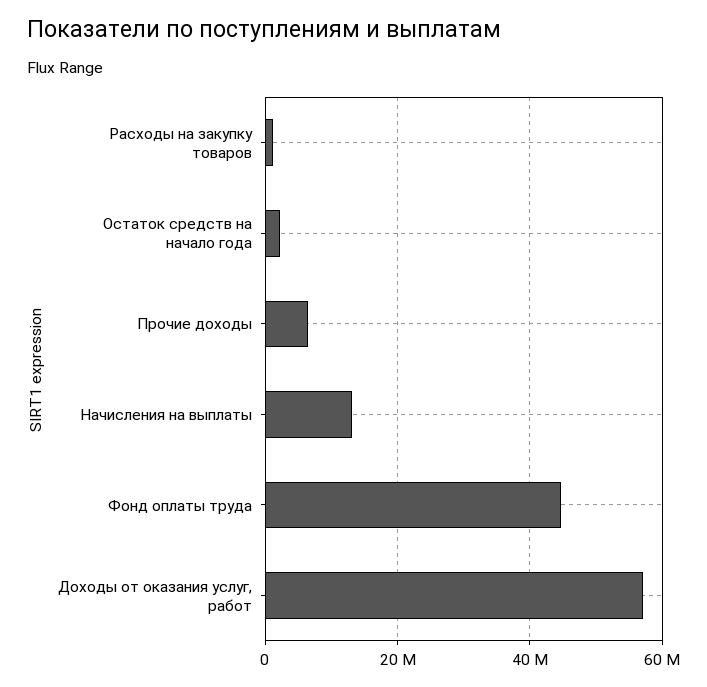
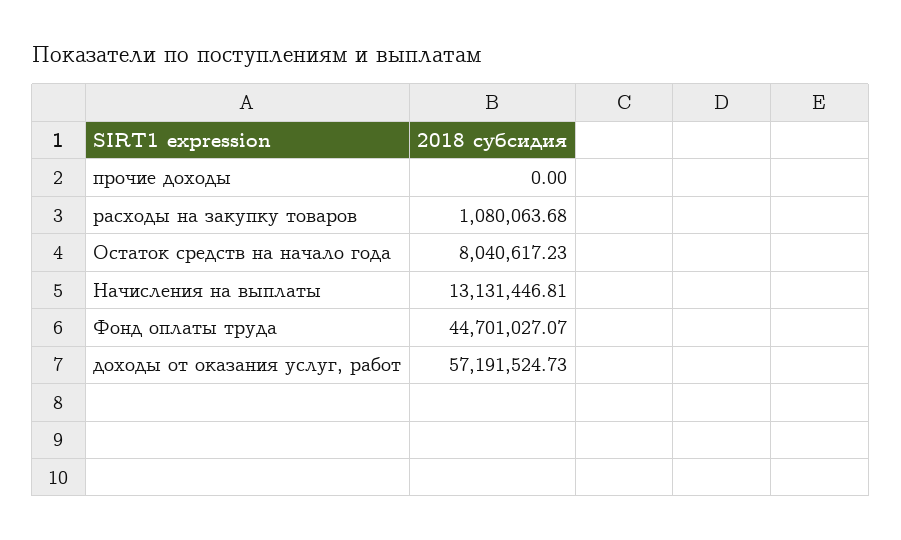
Остаток средств на начало года: 2000000 -> 8040617.23
Прочие доходы: 6000000 -> 0

